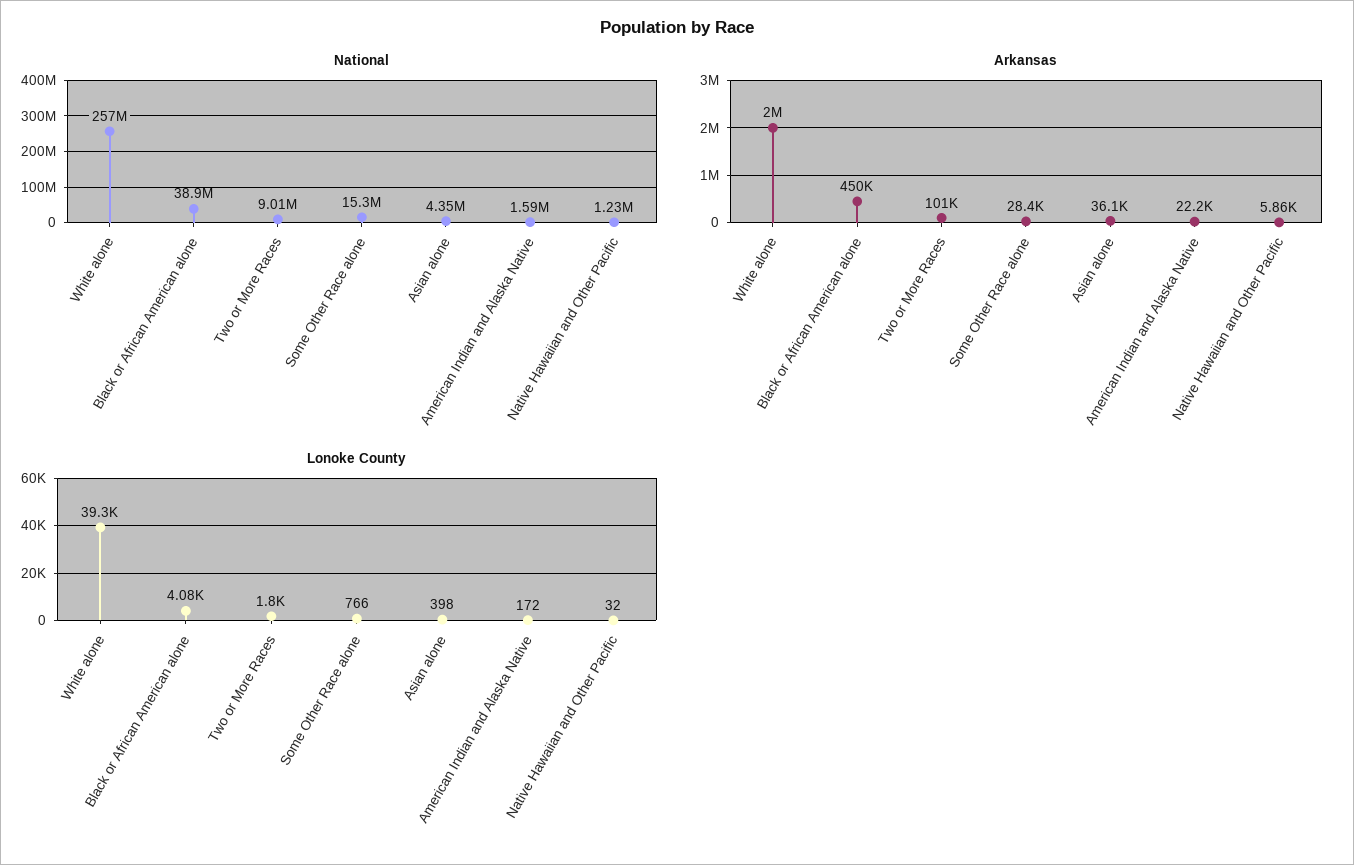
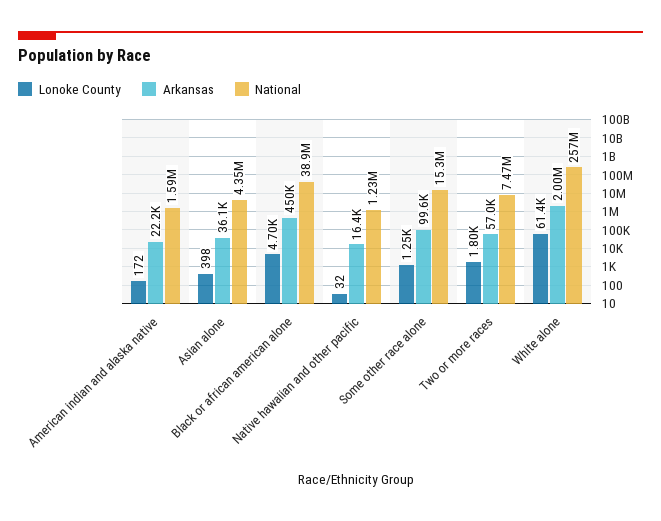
National, Two or More Races: 9010000 -> 7470000
Arkansas, Two or More Races: 101000 -> 57000
Arkansas, Some Other Race alone: 28400 -> 99600
Arkansas, Native Hawaiian and Other Pacific: 5860 -> 16400
Lonoke County, White alone: 39300 -> 61400
Lonoke County, Black or African American alone: 4080 -> 4700
Lonoke County, Some Other Race alone: 766 -> 1250

